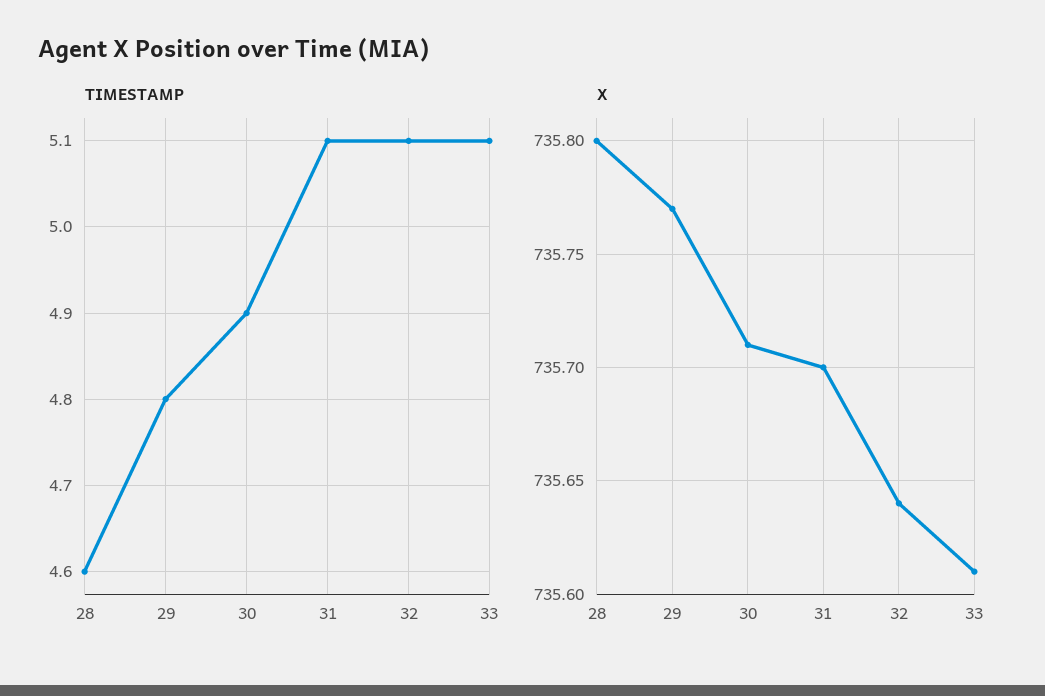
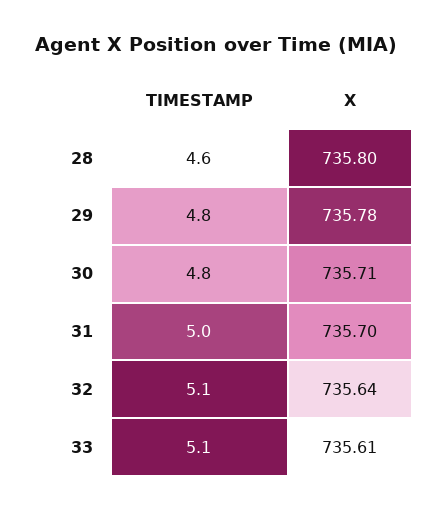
TIMESTAMP, 30: 4.9 -> 4.8
TIMESTAMP, 31: 5.1 -> 5
X, 29: 735.77 -> 735.78

